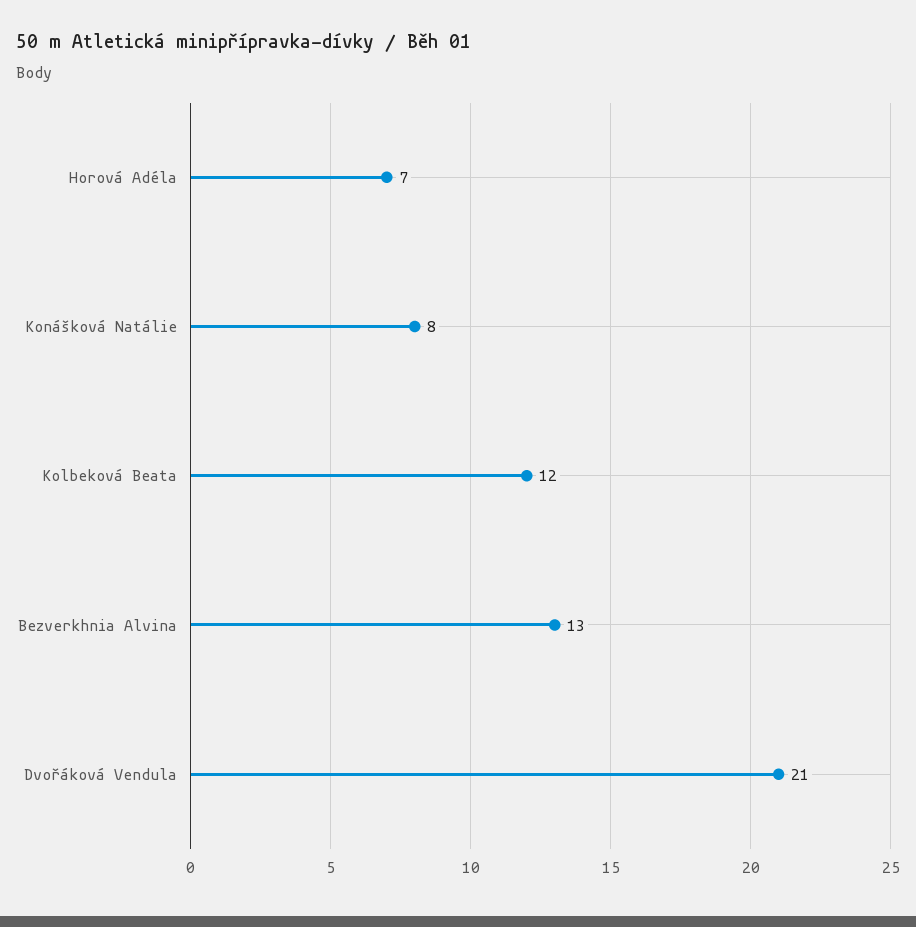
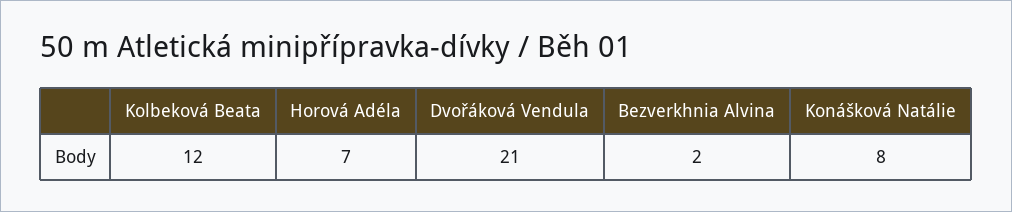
Bezverkhnia Alvina: 13 -> 2

